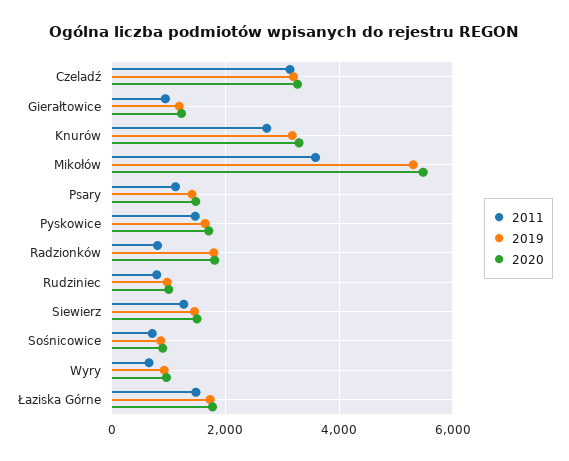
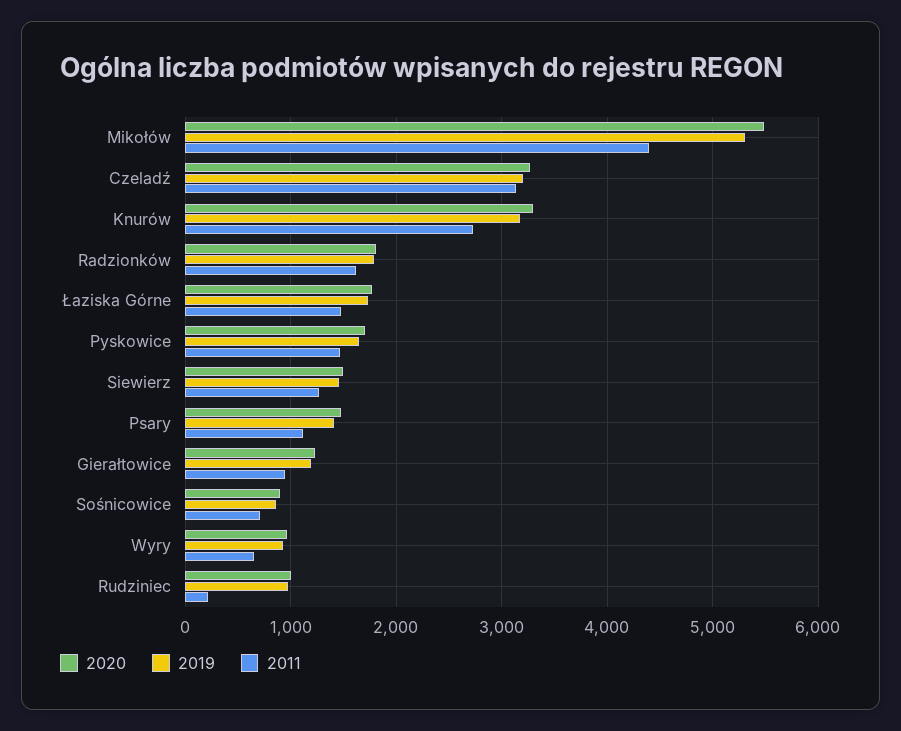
2011, Mikołów: 3600 -> 4400
2011, Radzionków: 800 -> 1600
2011, Rudziniec: 800 -> 200

